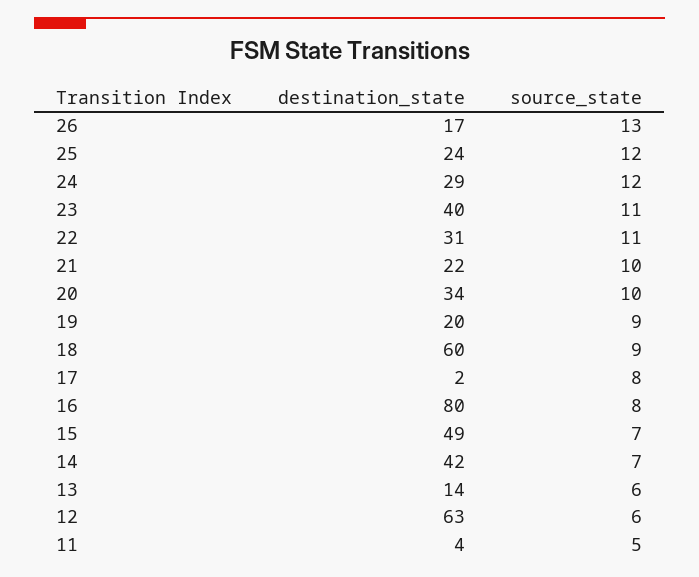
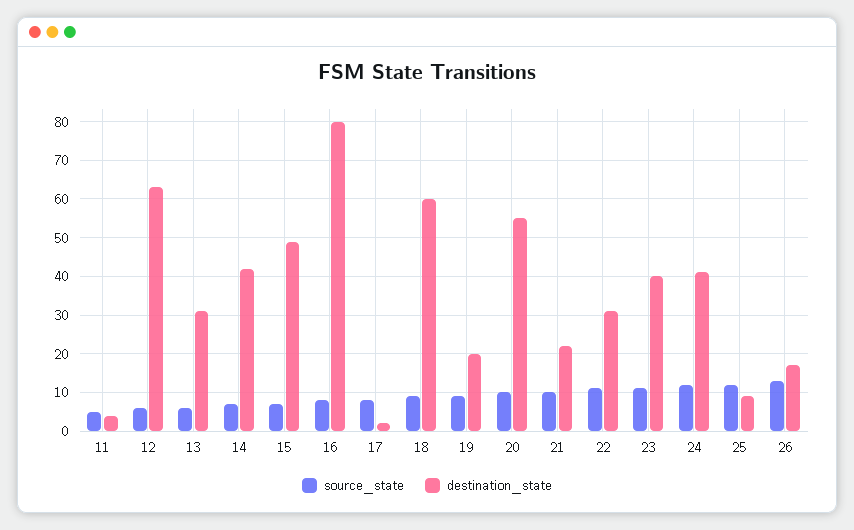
destination_state, 25: 24 -> 10
destination_state, 24: 29 -> 40
destination_state, 20: 34 -> 55
destination_state, 13: 14 -> 30

